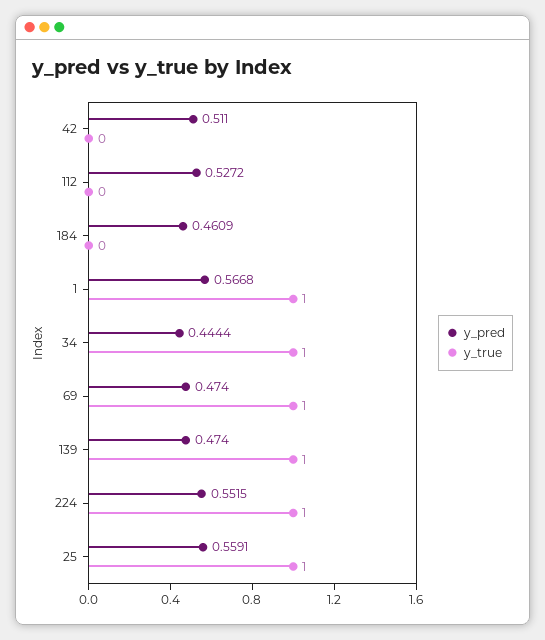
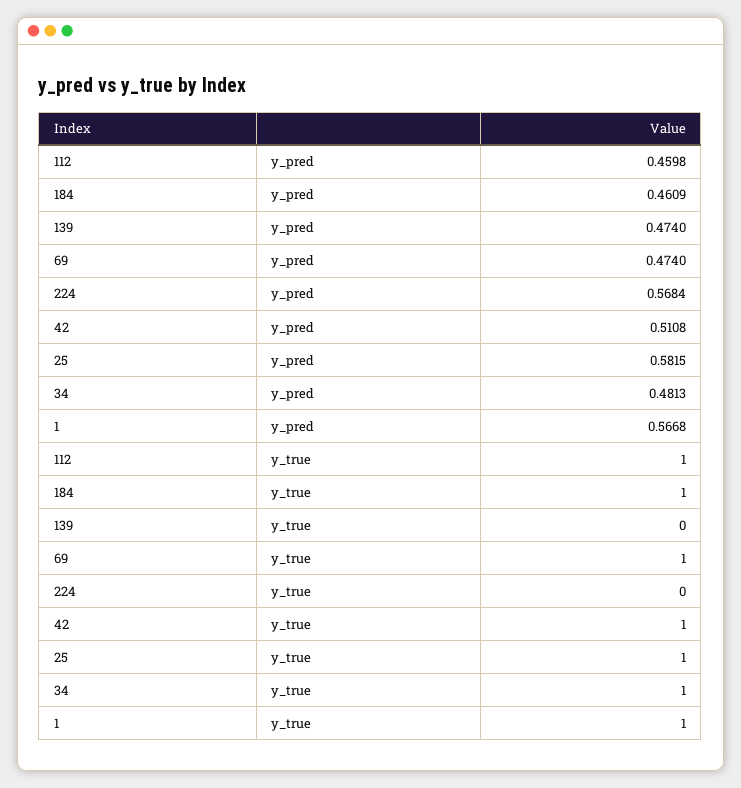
y_pred, 42: 0.511 -> 0.5108
y_true, 42: 0 -> 1
y_pred, 112: 0.5272 -> 0.4598
y_true, 112: 0 -> 1
y_true, 184: 0 -> 1
y_pred, 34: 0.4444 -> 0.4813
y_true, 139: 1 -> 0
y_pred, 224: 0.5515 -> 0.5684
y_true, 224: 1 -> 0
y_pred, 25: 0.5591 -> 0.5815

